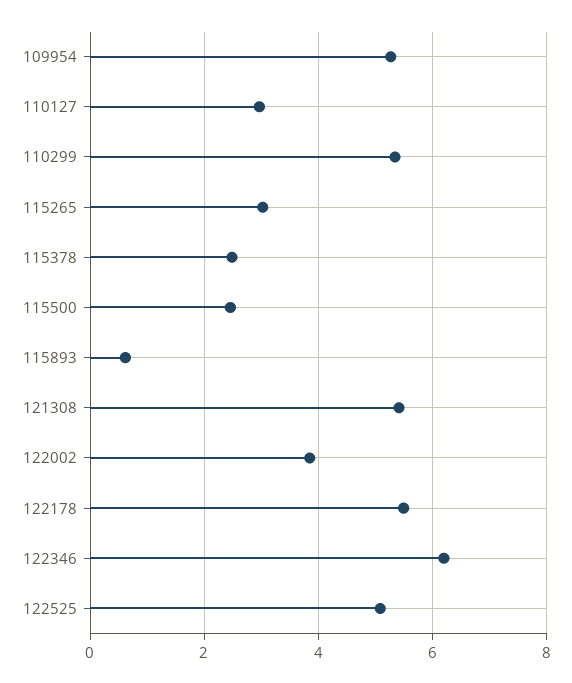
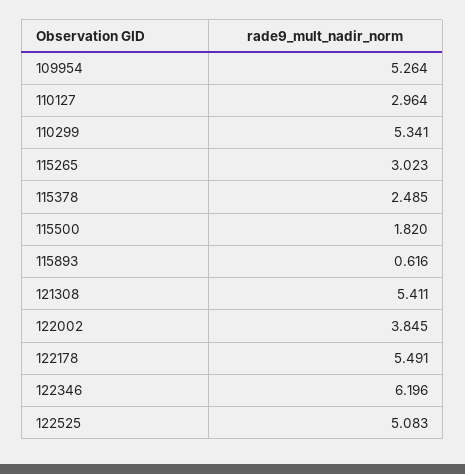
115500: 2.4 -> 1.82

